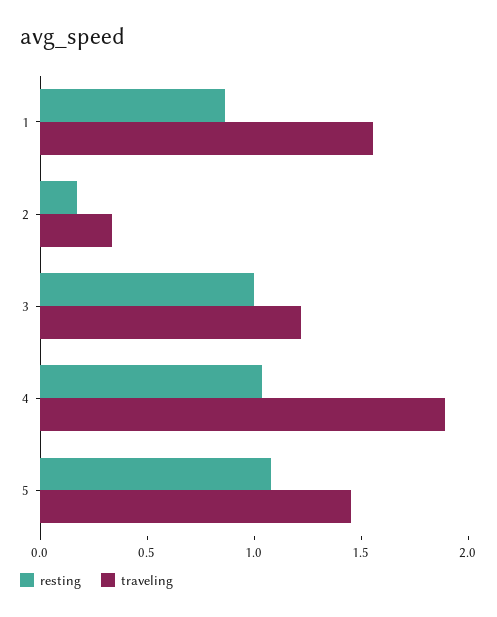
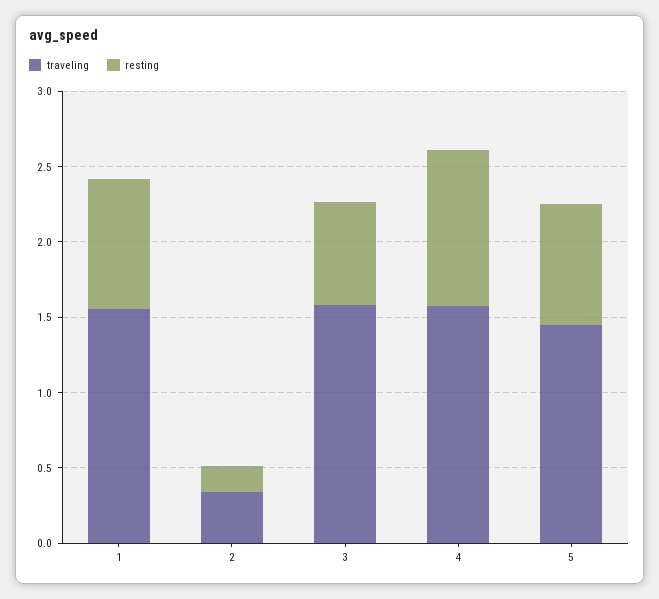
resting, 3: 1 -> 0.7
traveling, 3: 1.2 -> 1.6
traveling, 4: 1.9 -> 1.6
resting, 5: 1.1 -> 0.8

